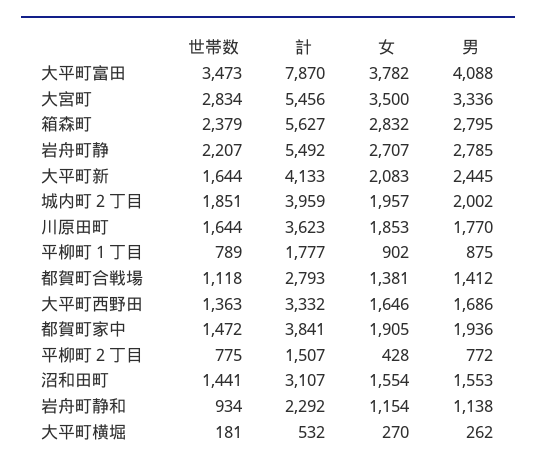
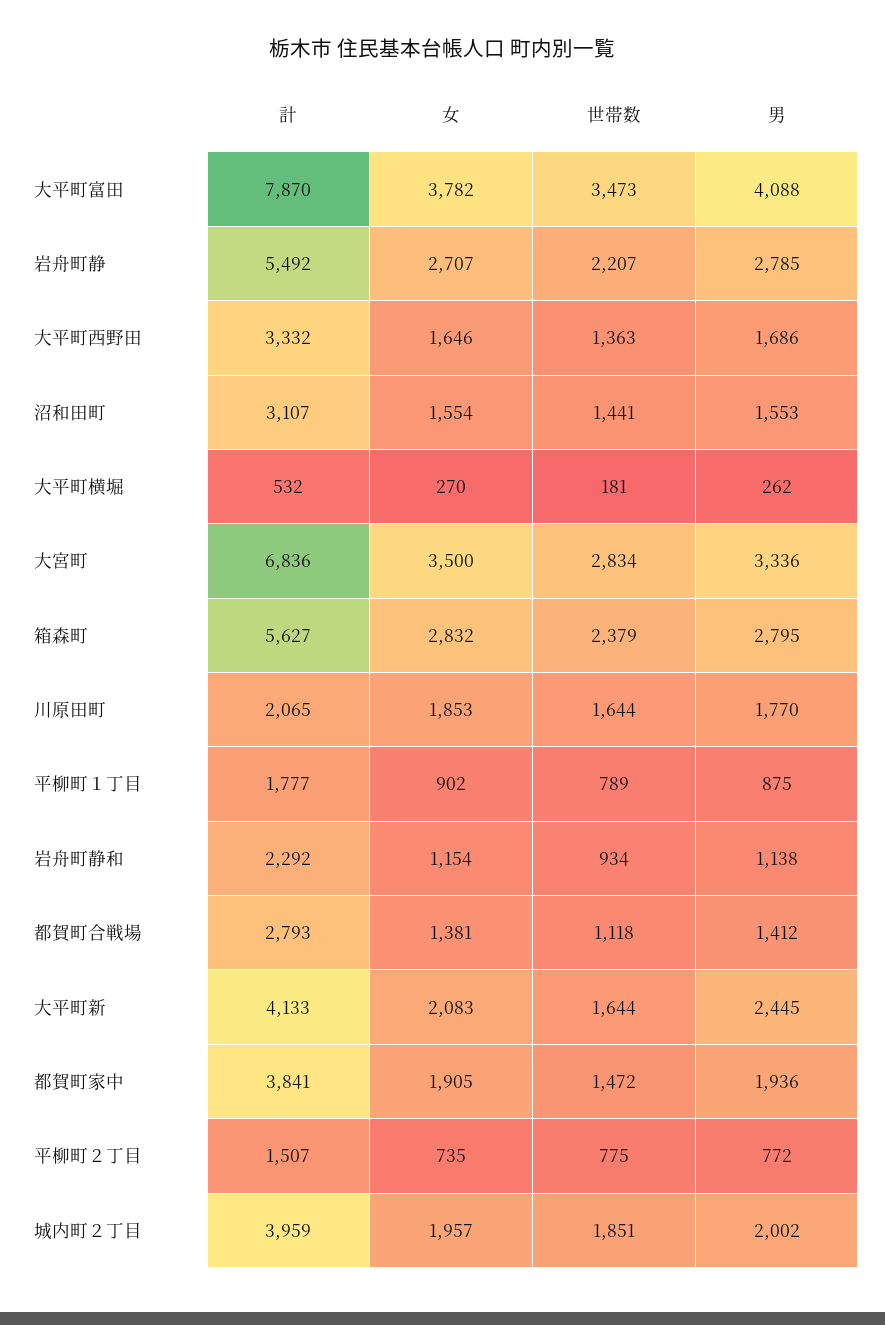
計, 大宮町: 5456 -> 6836
計, 川原田町: 3623 -> 2065
女, 平柳町２丁目: 428 -> 735

